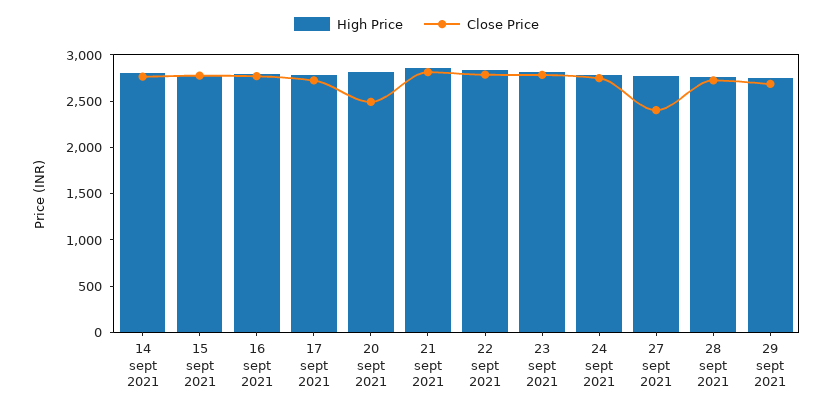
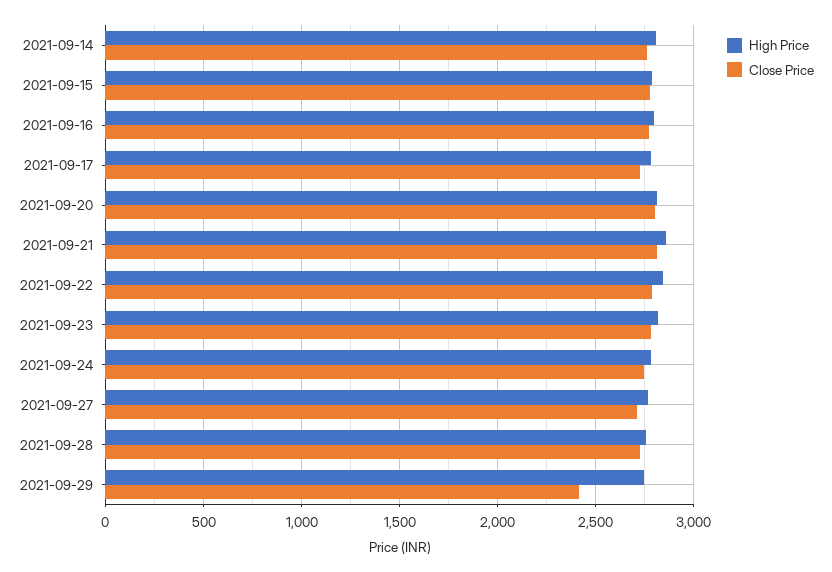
Close Price, 20 sept 2021: 2500 -> 2800
Close Price, 27 sept 2021: 2400 -> 2700
Close Price, 29 sept 2021: 2700 -> 2400

